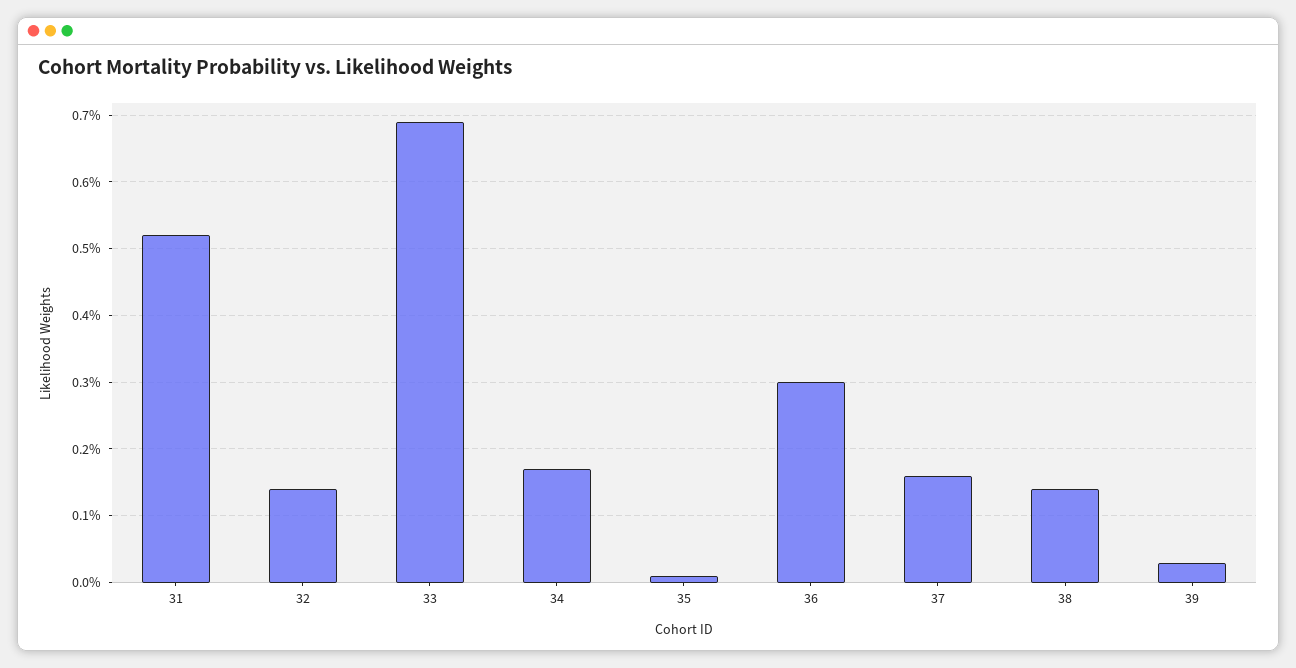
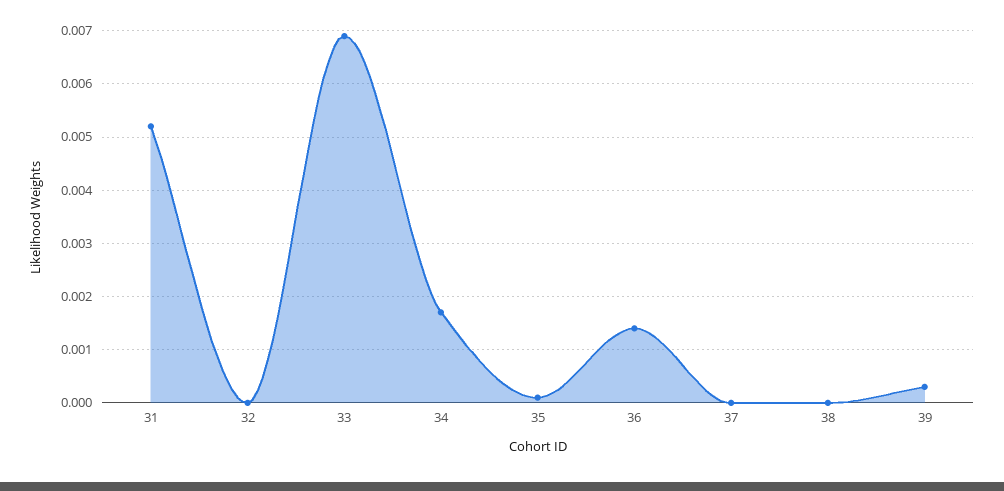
32: 0.0014 -> 0
36: 0.003 -> 0.0015
37: 0.0016 -> 0
38: 0.0014 -> 0

